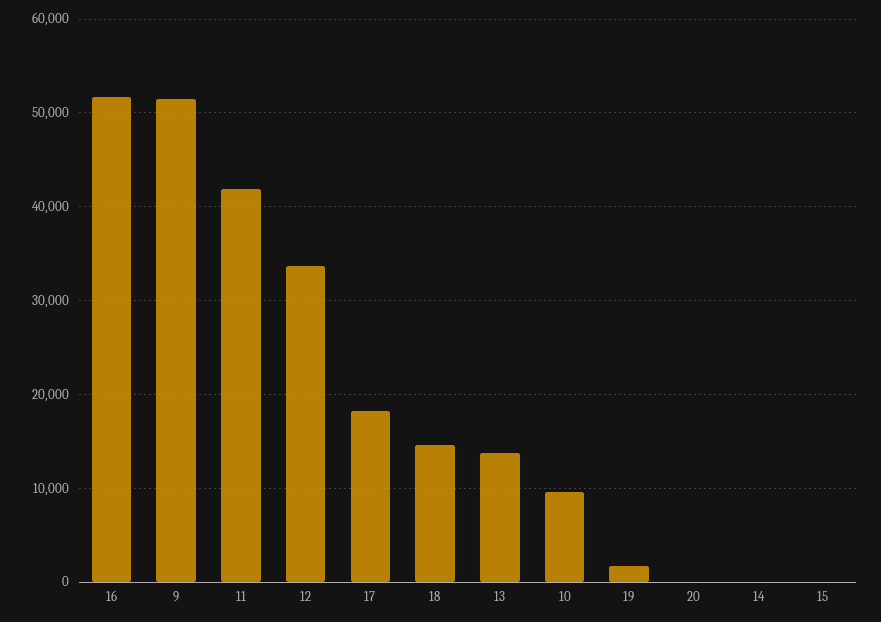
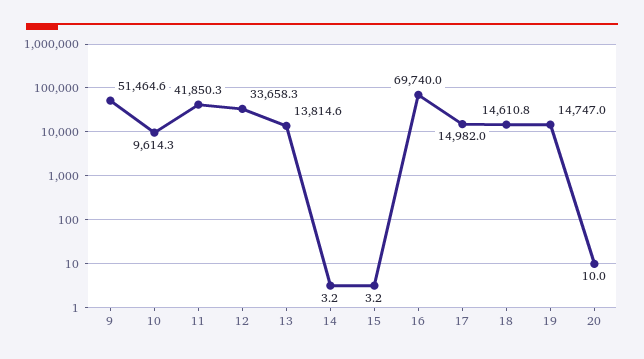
16: 52000 -> 69740
17: 18000 -> 14982
19: 2000 -> 14747

